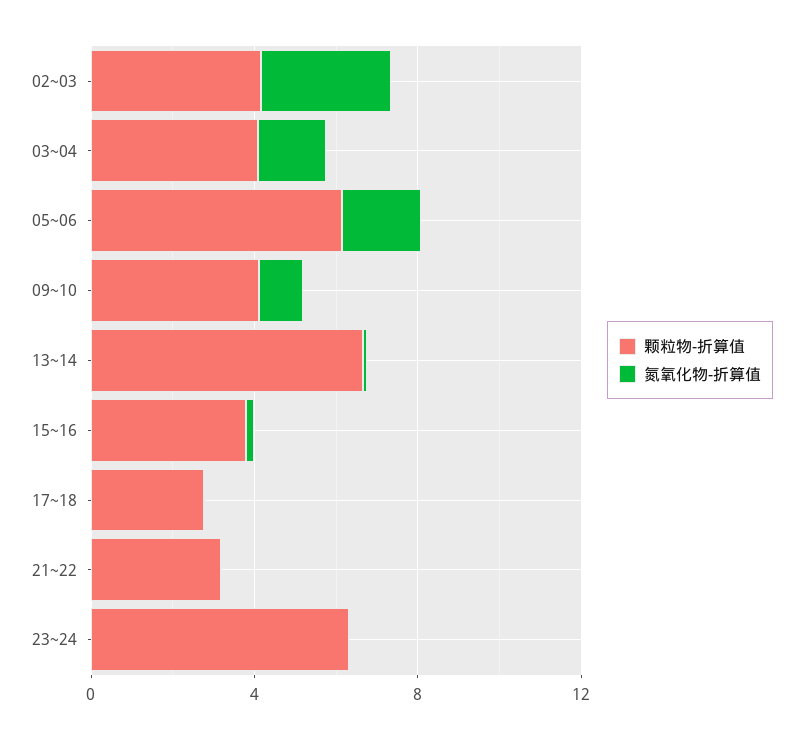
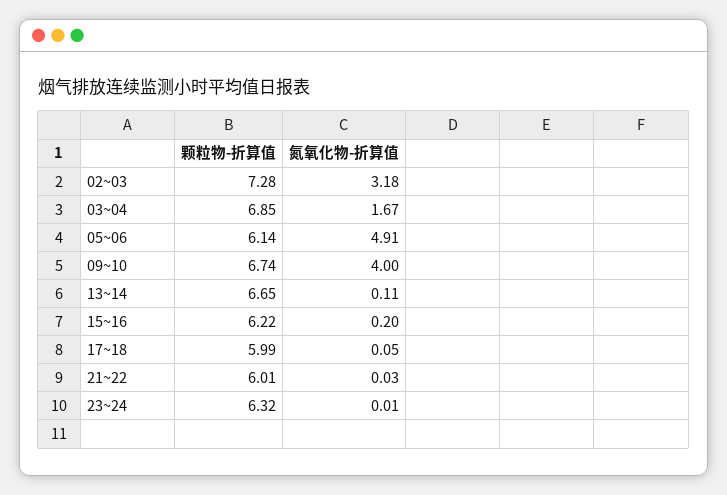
颗粒物-折算值, 02~03: 4 -> 7.28
颗粒物-折算值, 03~04: 4 -> 6.85
氮氧化物-折算值, 05~06: 2 -> 4.91
颗粒物-折算值, 09~10: 4 -> 6.74
氮氧化物-折算值, 09~10: 1 -> 4
颗粒物-折算值, 15~16: 4 -> 6.22
颗粒物-折算值, 17~18: 3 -> 5.99
颗粒物-折算值, 21~22: 3 -> 6.01

